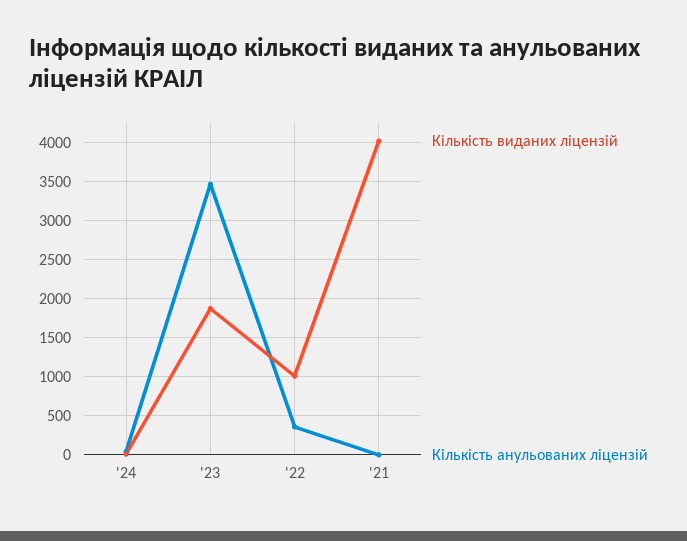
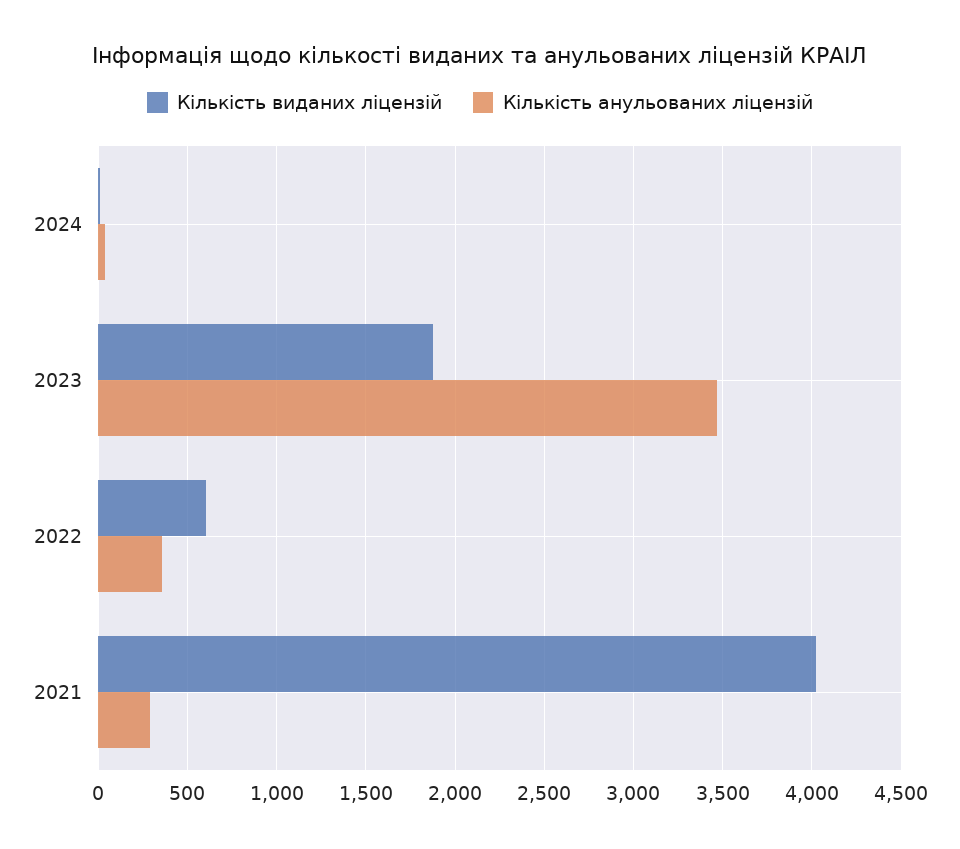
Кількість виданих ліцензій, '22: 1000 -> 600
Кількість анульованих ліцензій, '21: 0 -> 300

